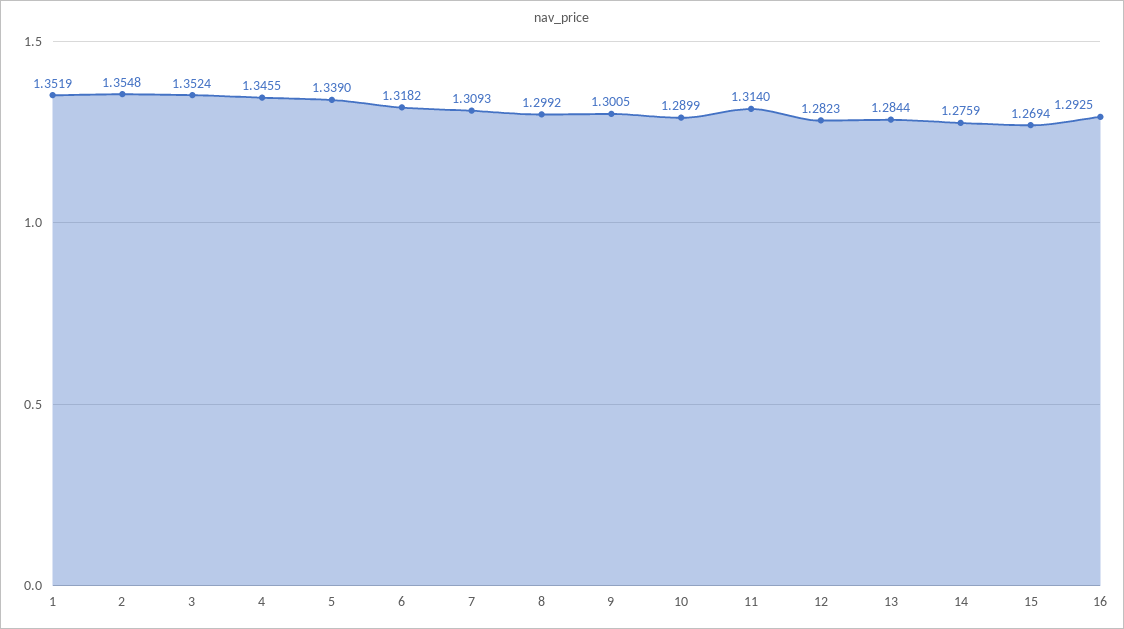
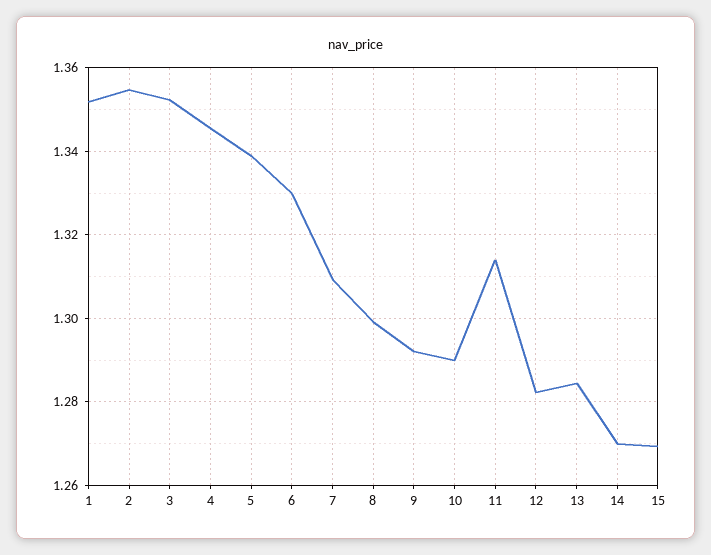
6: 1.3182 -> 1.33
9: 1.3005 -> 1.292
14: 1.2759 -> 1.27
16: 1.2925 -> none

